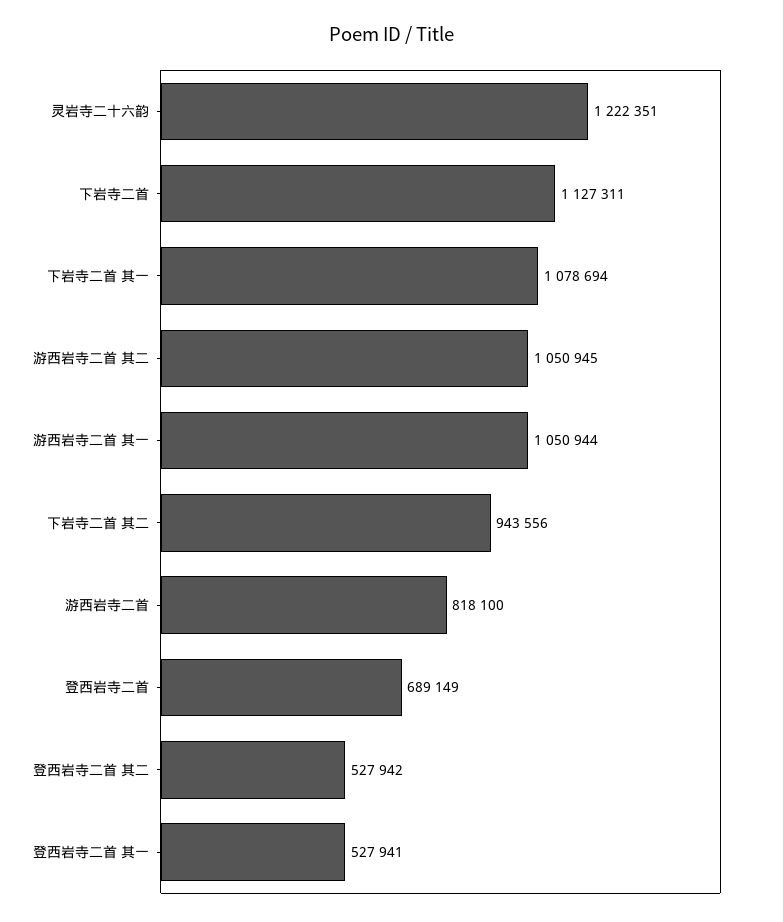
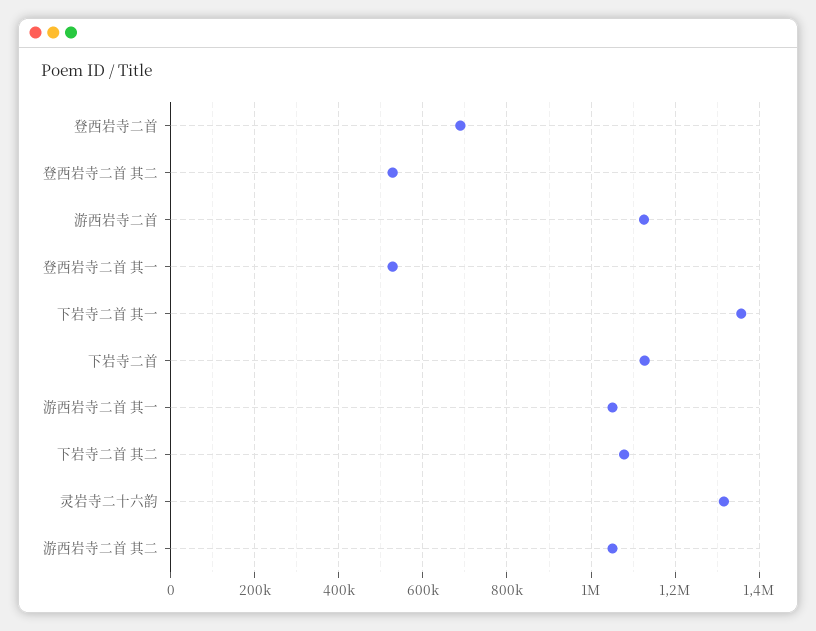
灵岩寺二十六韵: 1222351 -> 1320000
下岩寺二首 其一: 1078694 -> 1360000
下岩寺二首 其二: 943556 -> 1080000
游西岩寺二首: 818100 -> 1120000

